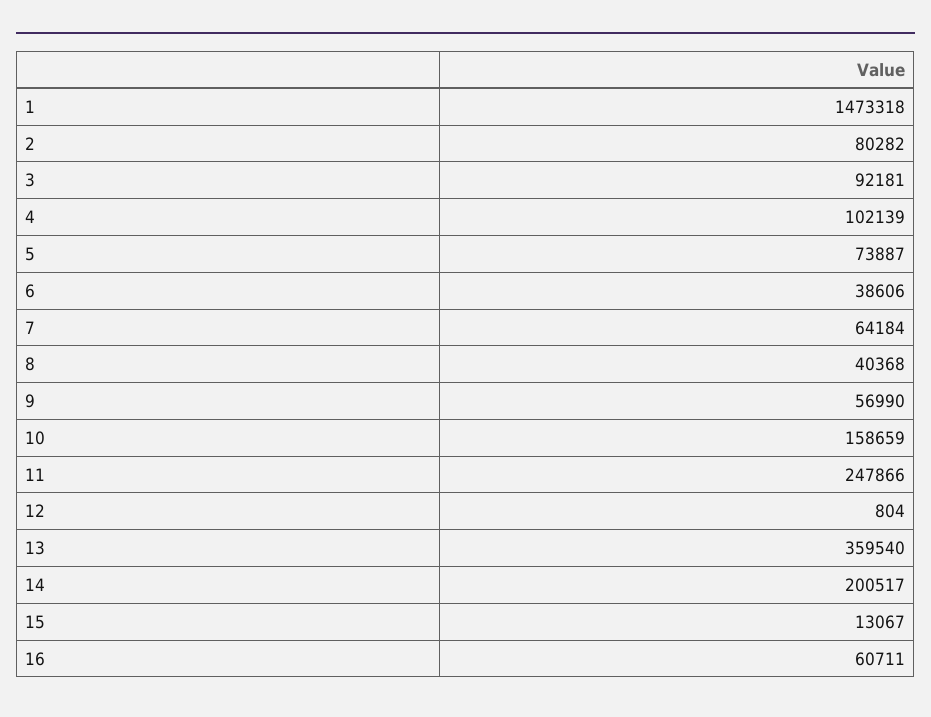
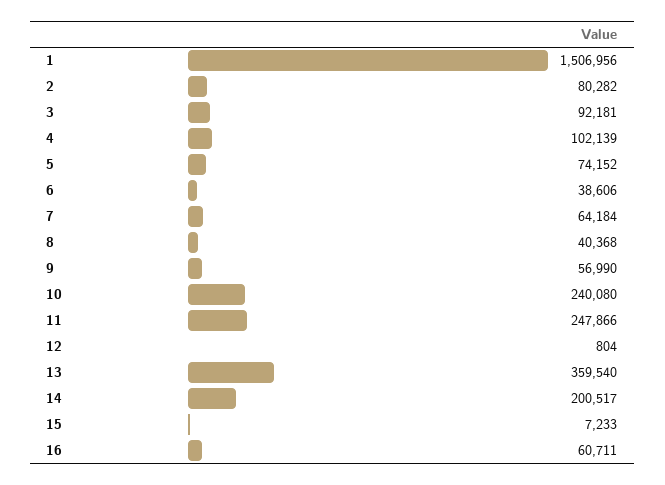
1: 1473318 -> 1506956
5: 73887 -> 74152
10: 158659 -> 240080
15: 13067 -> 7233

